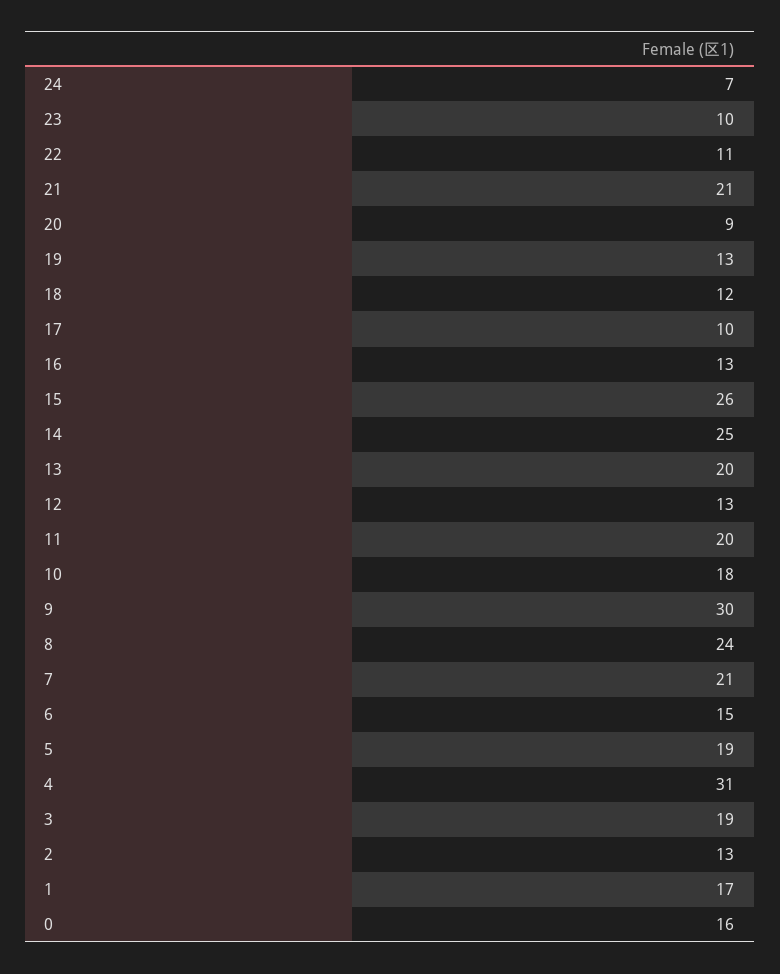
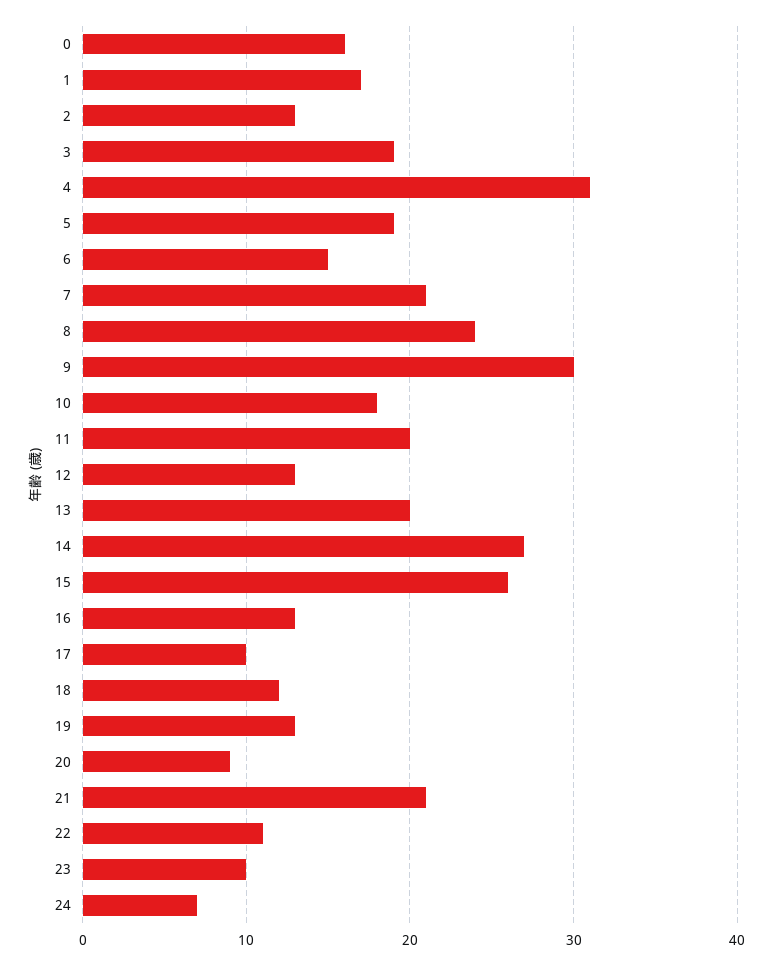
14: 25 -> 27

